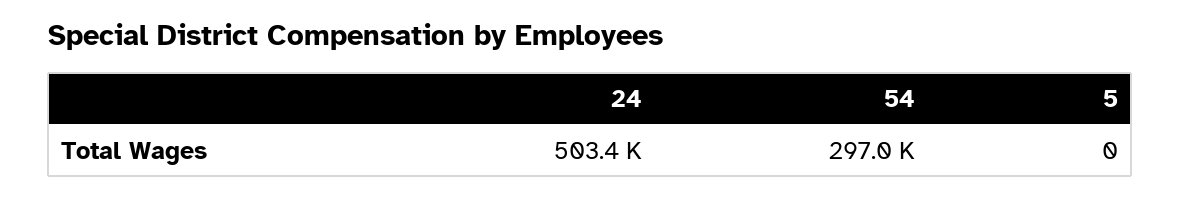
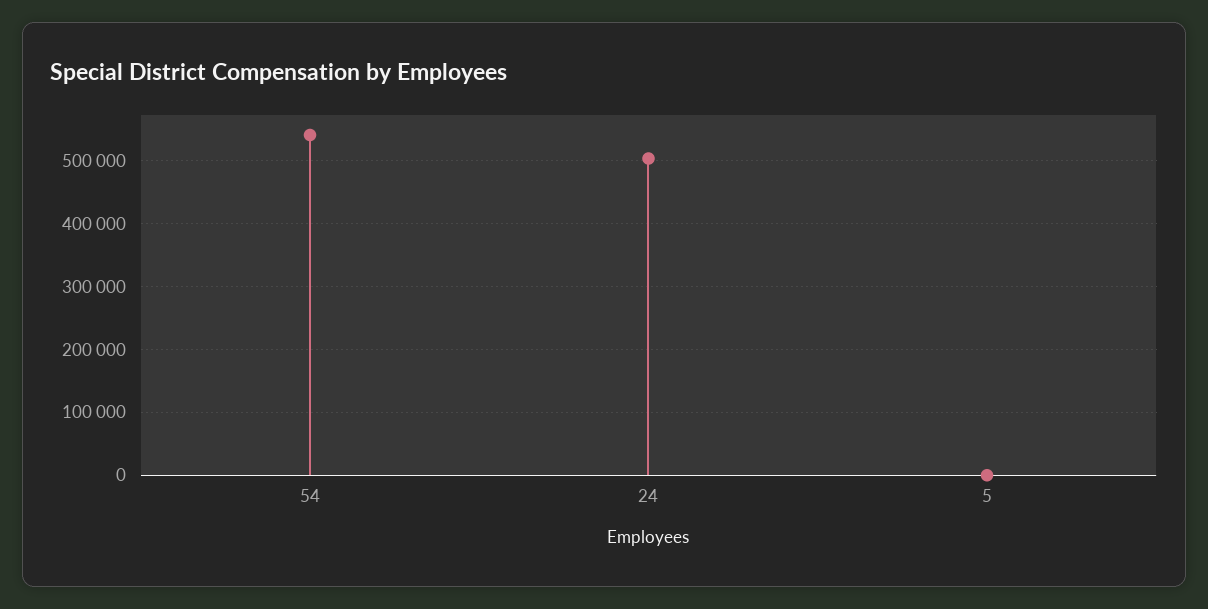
54: 297000 -> 540000

